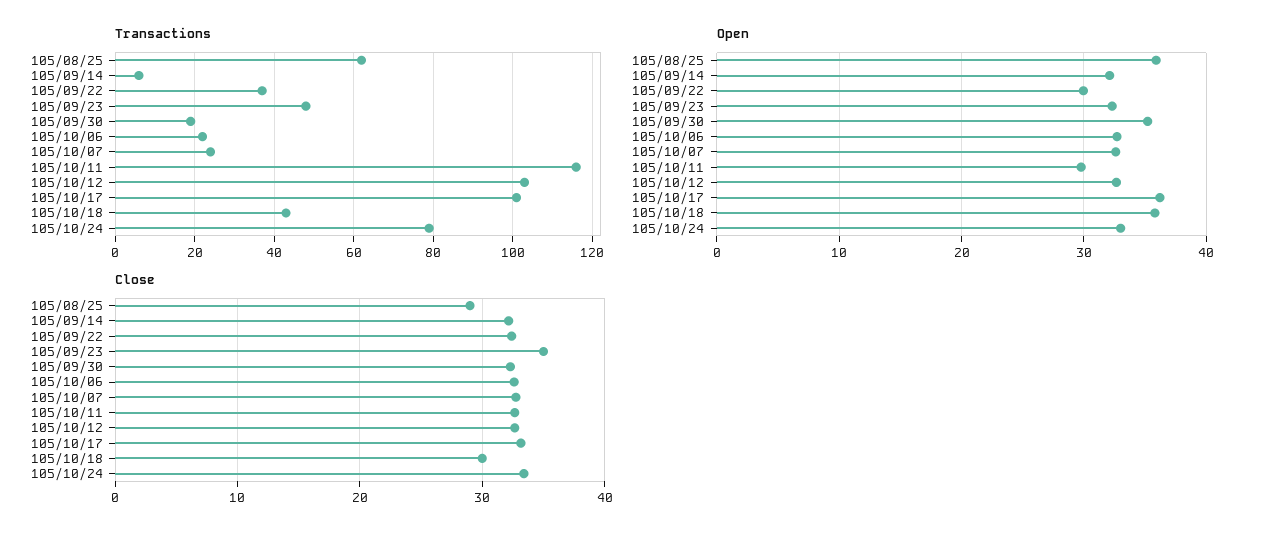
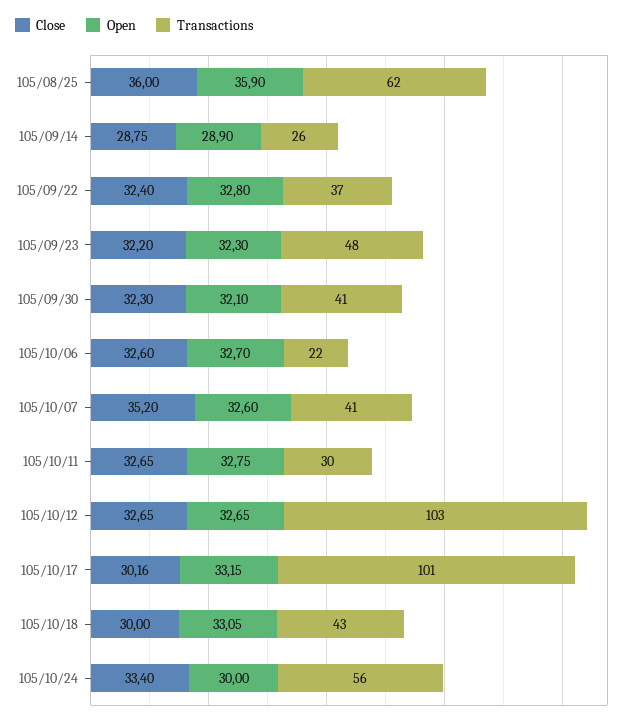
Transactions, 105/09/14: 5 -> 26
Transactions, 105/09/30: 20 -> 41
Transactions, 105/10/07: 25 -> 41
Transactions, 105/10/11: 115 -> 30
Transactions, 105/10/24: 80 -> 56
Open, 105/09/14: 32 -> 28.9
Open, 105/09/22: 30 -> 32.8
Open, 105/09/30: 35 -> 32.1
Open, 105/10/11: 30 -> 32.75
Open, 105/10/17: 36 -> 33.15
Open, 105/10/18: 36 -> 33.05
Open, 105/10/24: 33 -> 30
Close, 105/08/25: 29 -> 36
Close, 105/09/14: 32 -> 28.75
Close, 105/09/23: 35 -> 32.2
Close, 105/10/07: 33 -> 35.2
Close, 105/10/17: 33 -> 30.16

